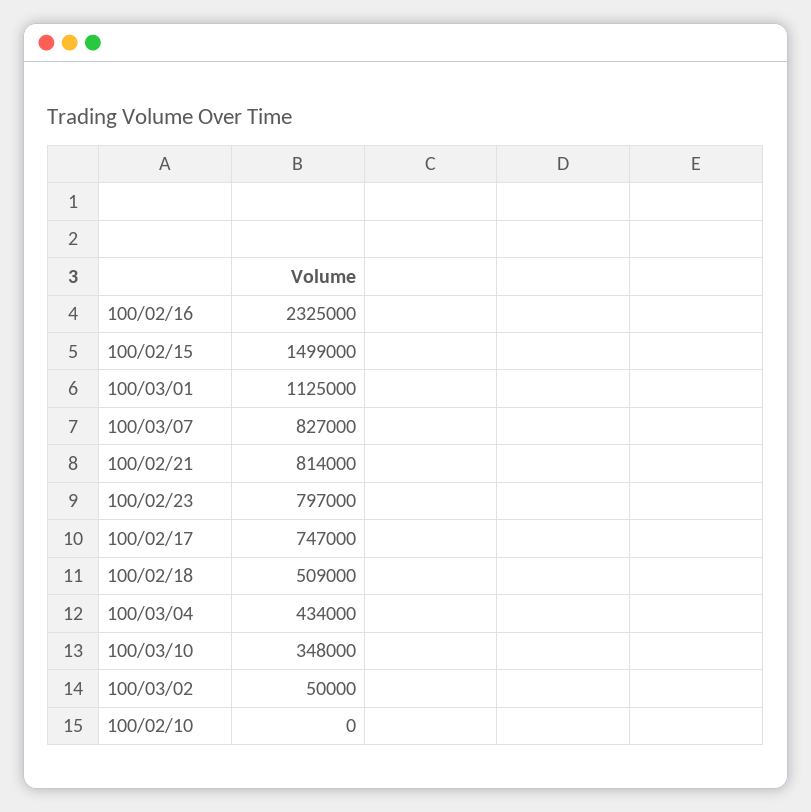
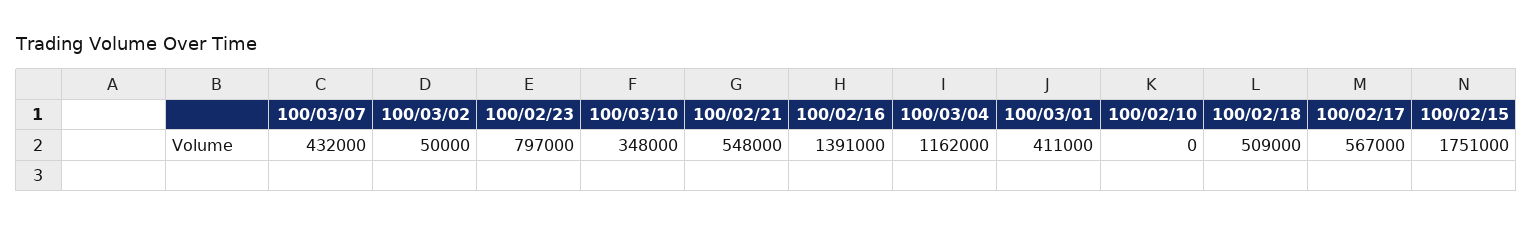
100/02/16: 2325000 -> 1391000
100/02/15: 1499000 -> 1751000
100/03/01: 1125000 -> 411000
100/03/07: 827000 -> 432000
100/02/21: 814000 -> 548000
100/02/17: 747000 -> 567000
100/03/04: 434000 -> 1162000

